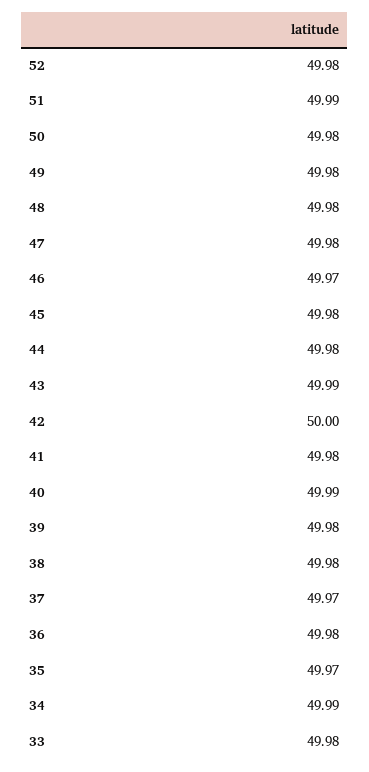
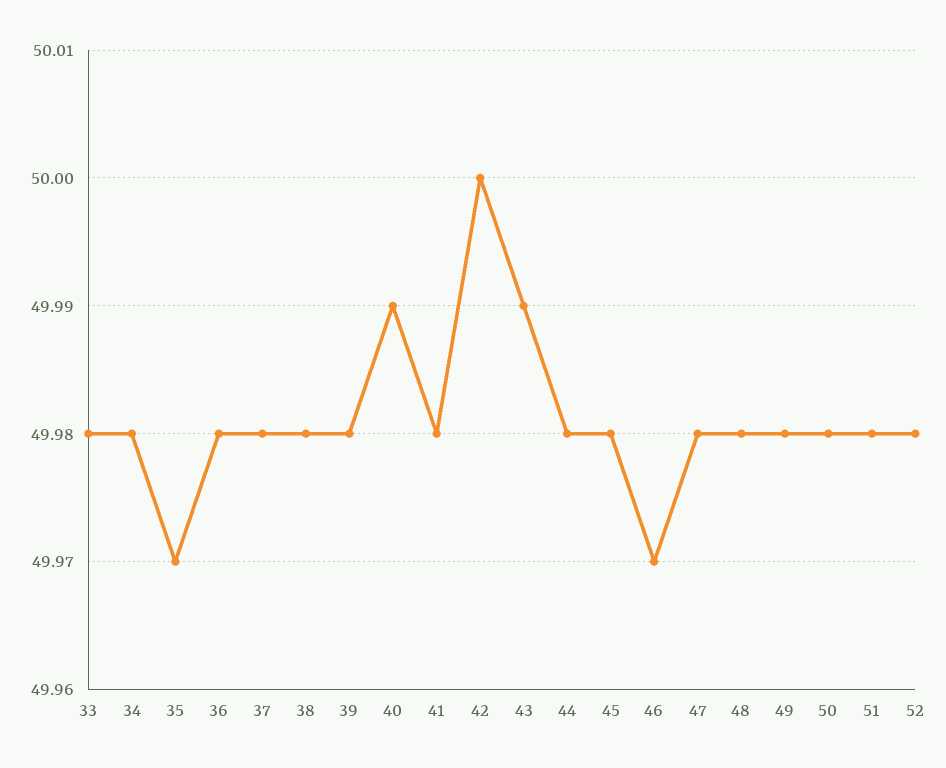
51: 49.99 -> 49.98
37: 49.97 -> 49.98
34: 49.99 -> 49.98

